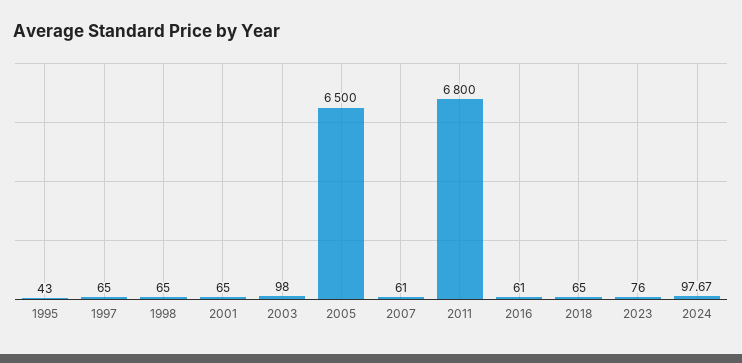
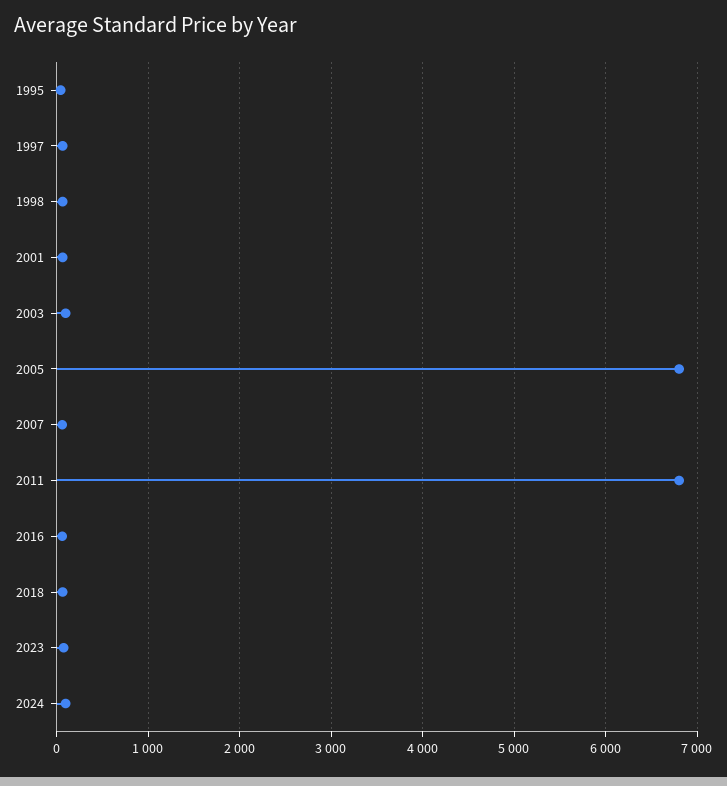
2005: 6500 -> 6800

